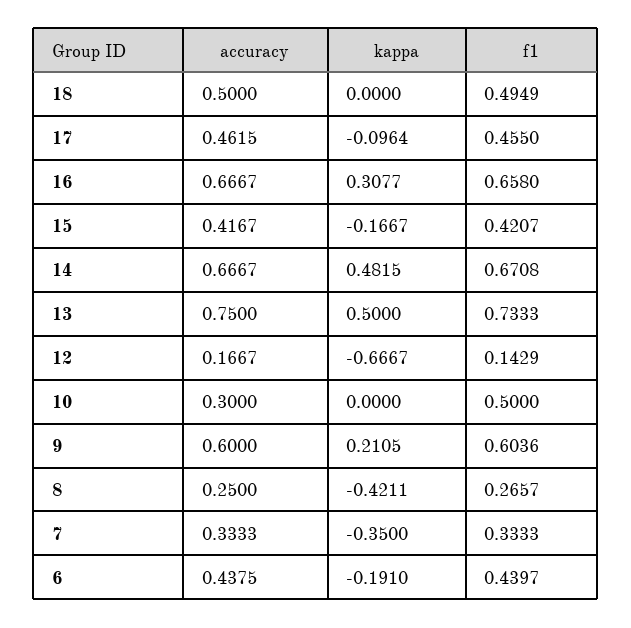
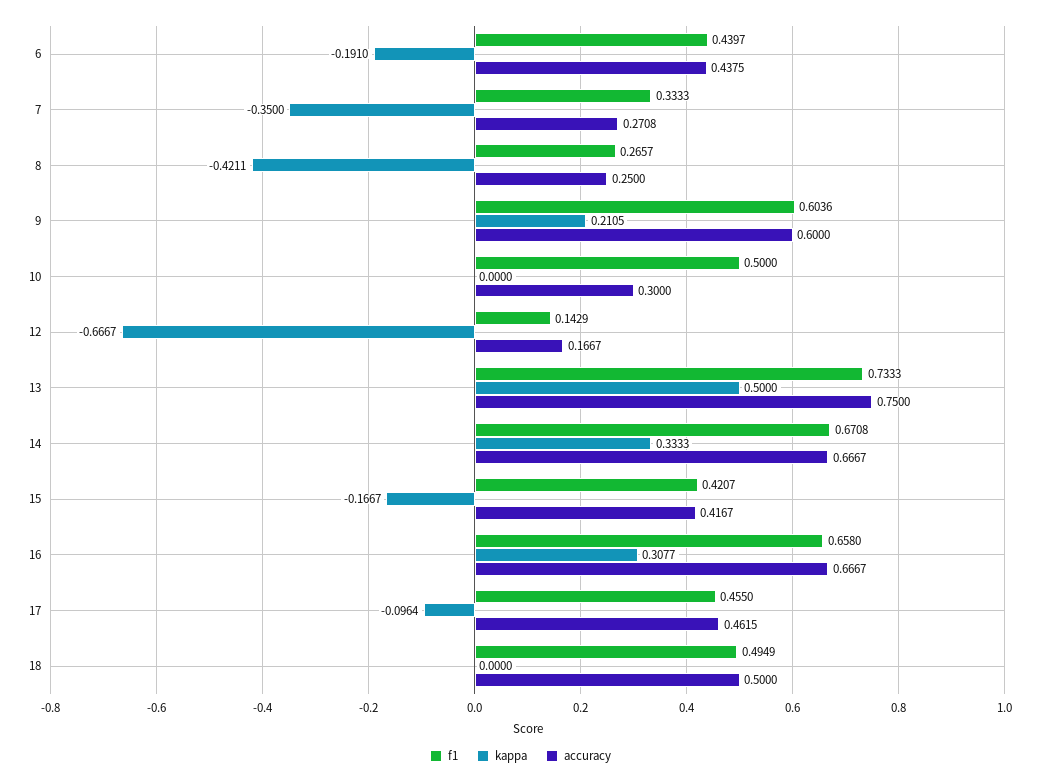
kappa, 14: 0.4815 -> 0.3333
accuracy, 7: 0.3333 -> 0.2708

